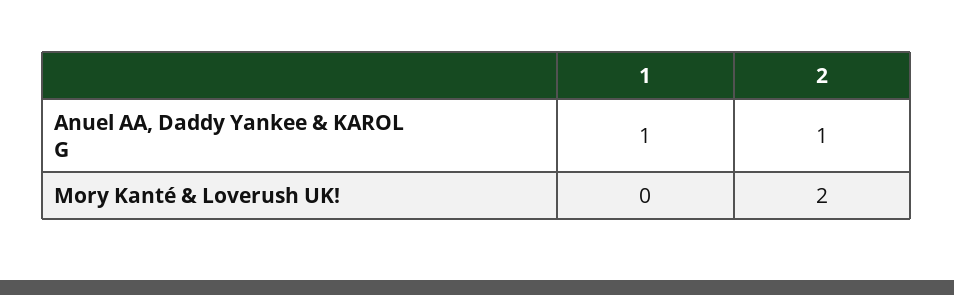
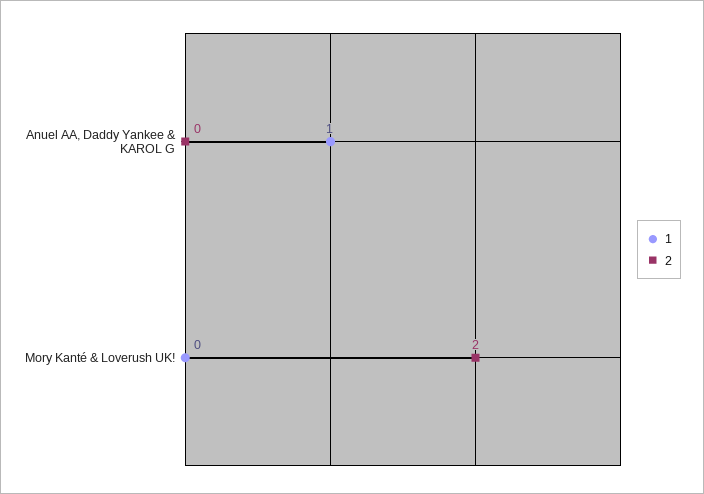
2, Anuel AA, Daddy Yankee & KAROL G: 1 -> 0

